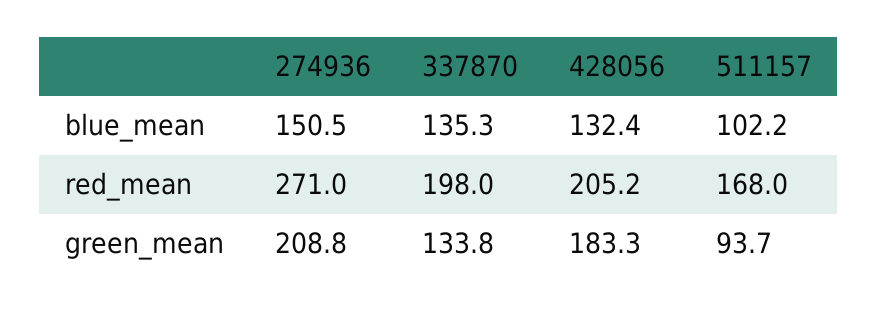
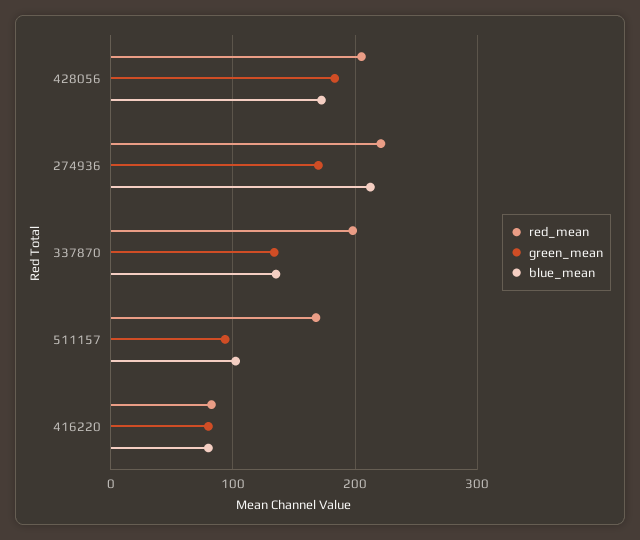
blue_mean, 274936: 150.5 -> 210
blue_mean, 428056: 132.4 -> 170
red_mean, 274936: 271 -> 220
green_mean, 274936: 208.8 -> 170
red_mean, 416220: none -> 80
green_mean, 416220: none -> 80
blue_mean, 416220: none -> 80

